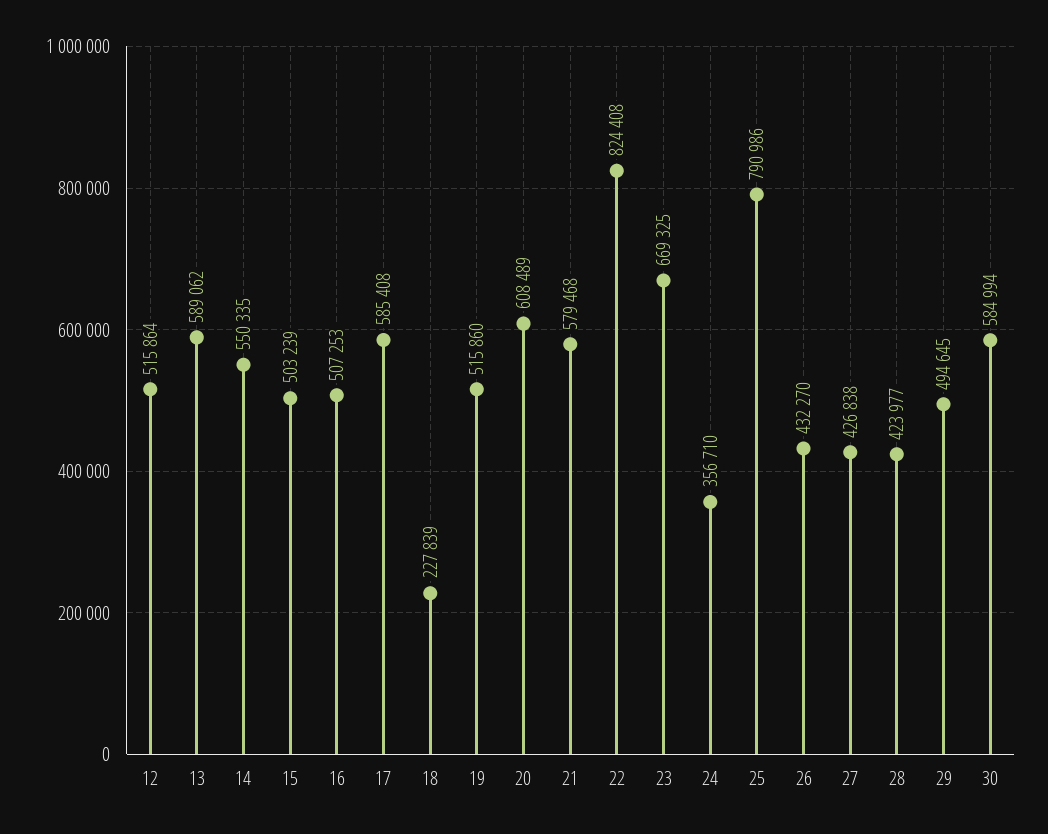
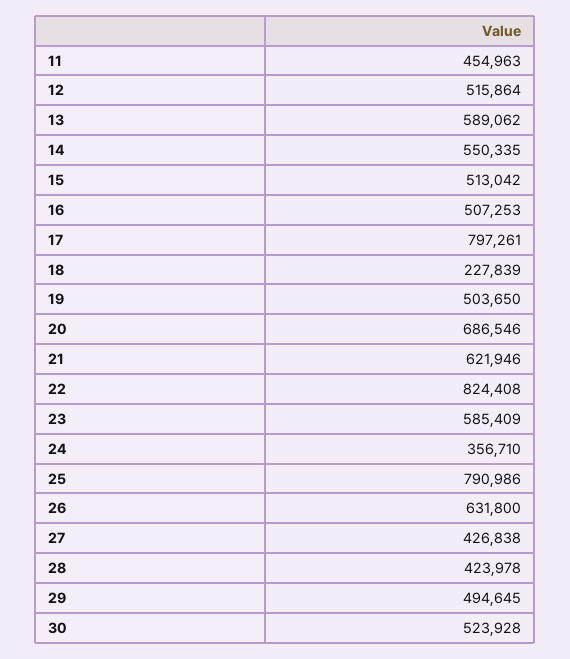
15: 503239 -> 513042
17: 585408 -> 797261
19: 515860 -> 503650
20: 608489 -> 686546
21: 579468 -> 621946
23: 669325 -> 585409
26: 432270 -> 631800
28: 423977 -> 423978
30: 584994 -> 523928
11: none -> 454963

